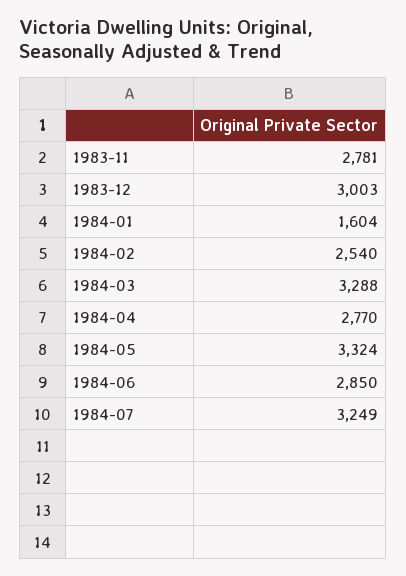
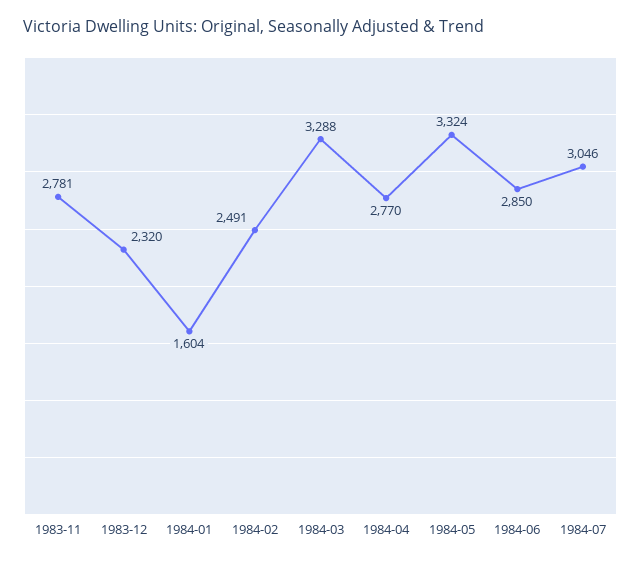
1983-12: 3003 -> 2320
1984-02: 2540 -> 2491
1984-07: 3249 -> 3046

